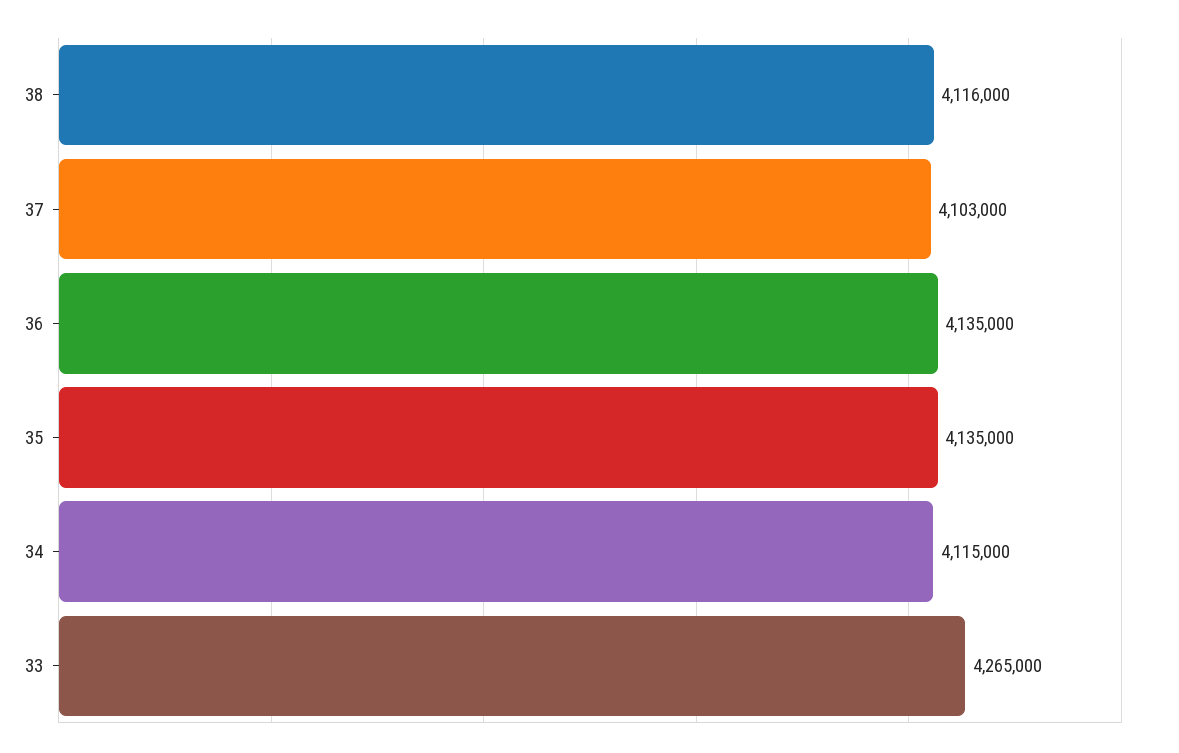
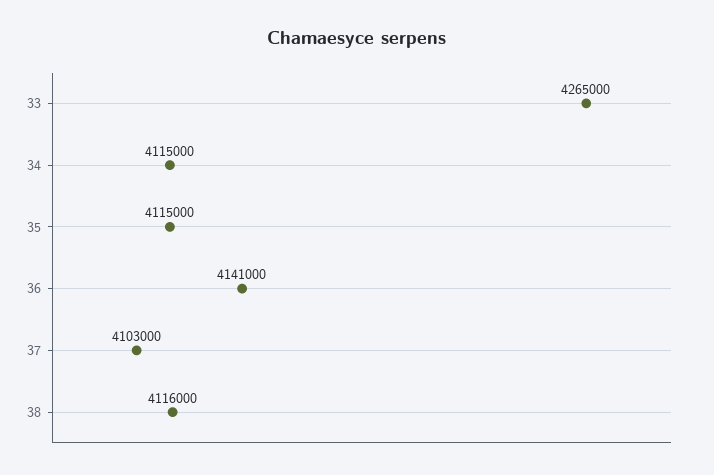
36: 4135000 -> 4141000
35: 4135000 -> 4115000

